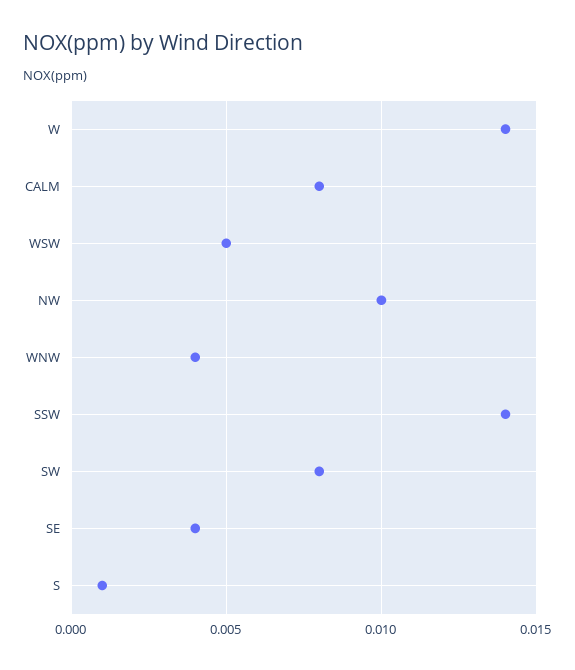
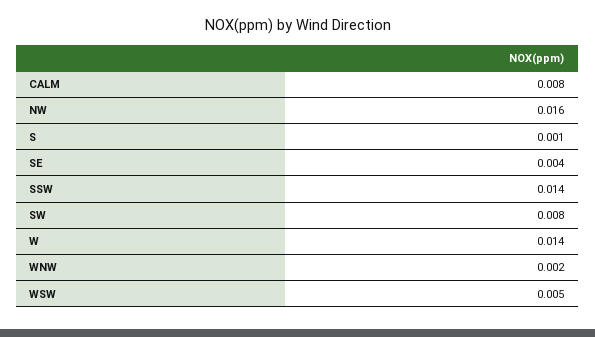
NW: 0.01 -> 0.016
WNW: 0.004 -> 0.002

